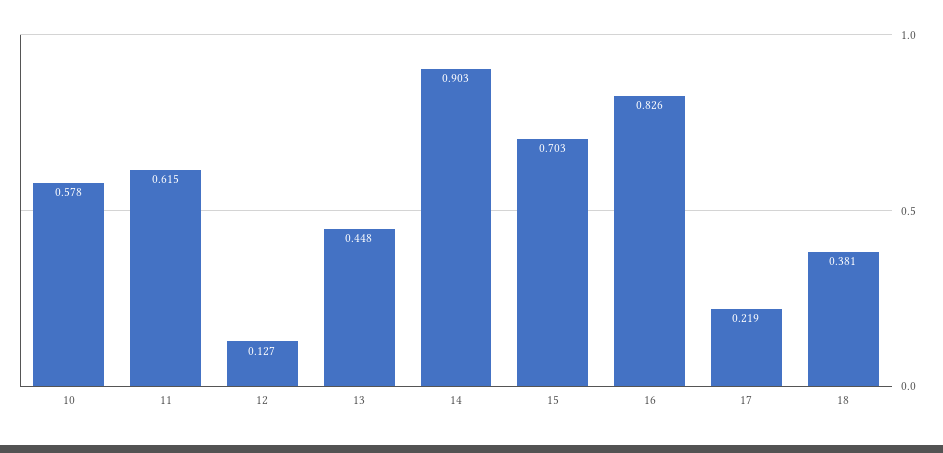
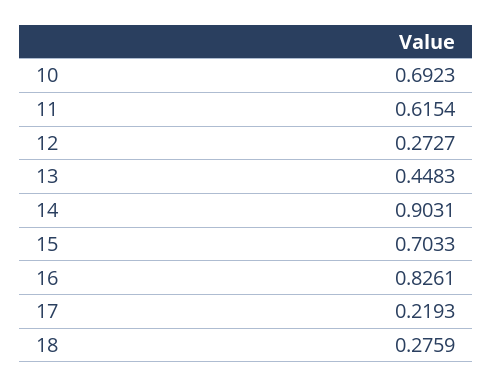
10: 0.578 -> 0.6923
12: 0.127 -> 0.2727
18: 0.381 -> 0.2759

